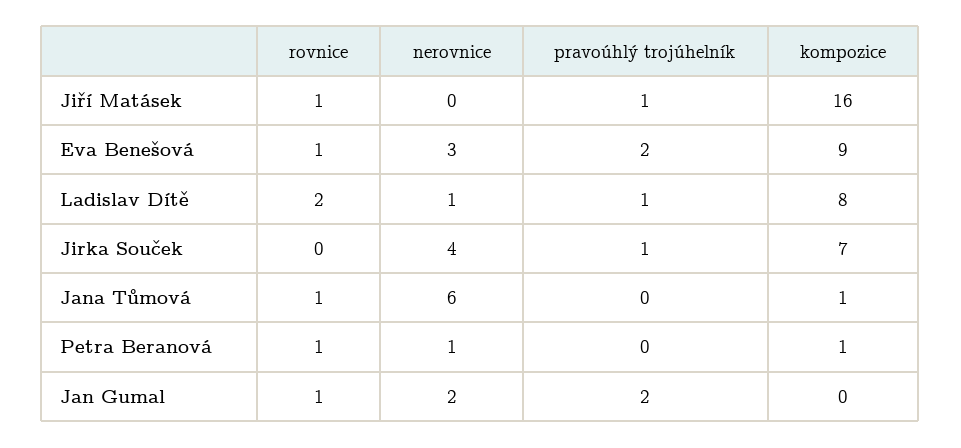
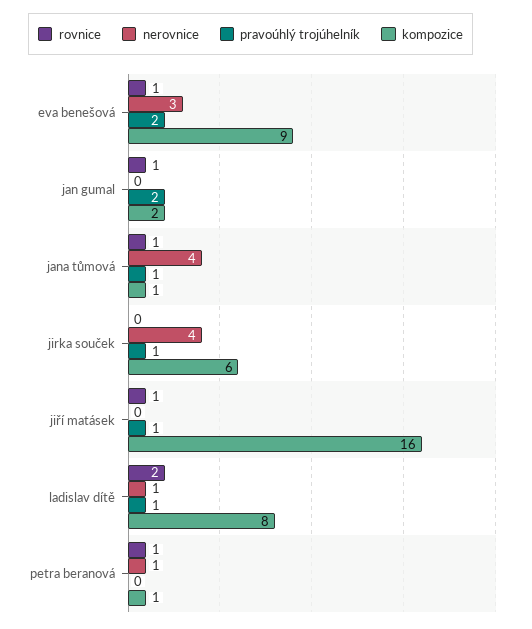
kompozice, Jirka Souček: 7 -> 6
nerovnice, Jana Tůmová: 6 -> 4
pravoúhlý trojúhelník, Jana Tůmová: 0 -> 1
nerovnice, Jan Gumal: 2 -> 0
kompozice, Jan Gumal: 0 -> 2

